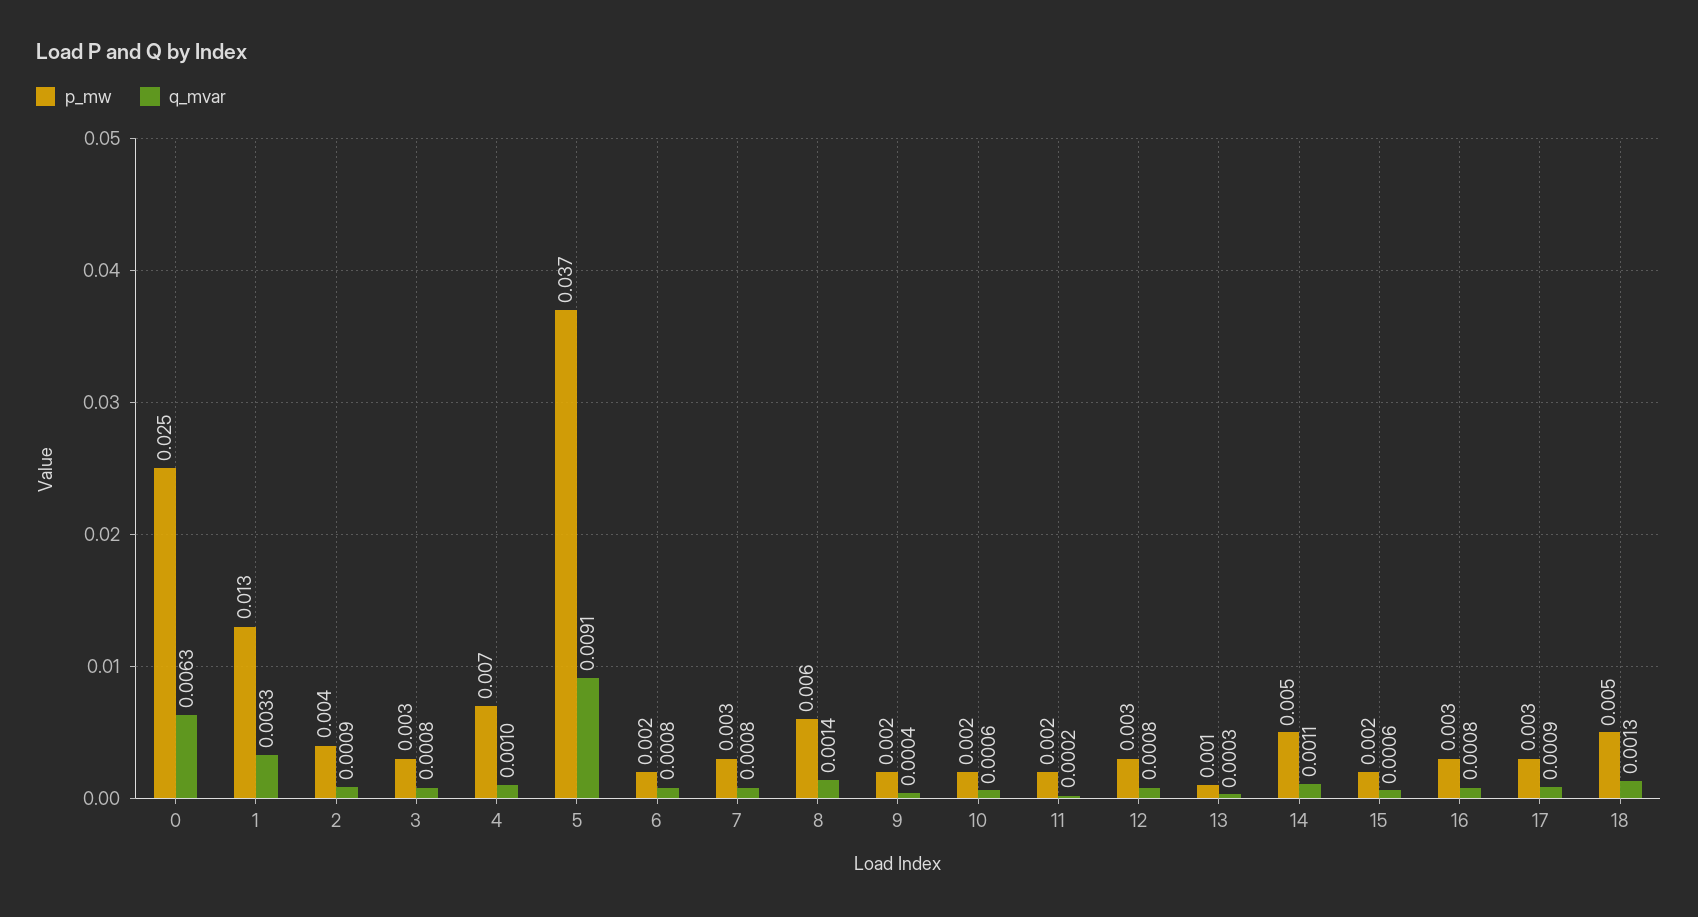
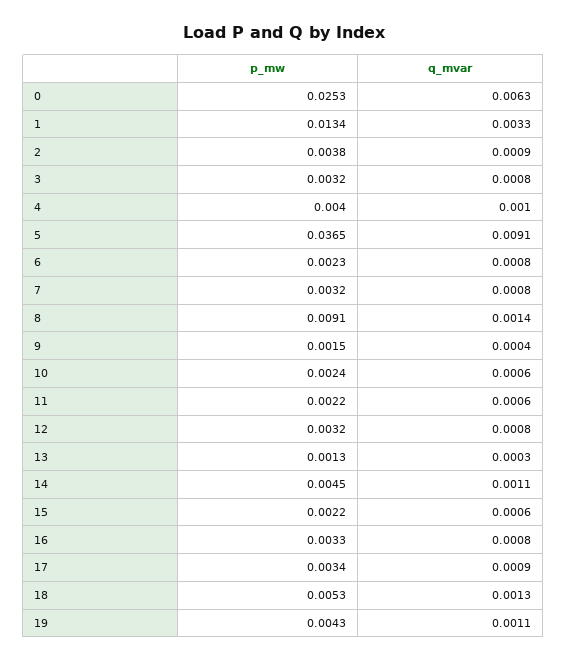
p_mw, 4: 0.007 -> 0.004
p_mw, 8: 0.006 -> 0.0091
q_mvar, 11: 0.0002 -> 0.0006
p_mw, 19: none -> 0.0043
q_mvar, 19: none -> 0.0011

